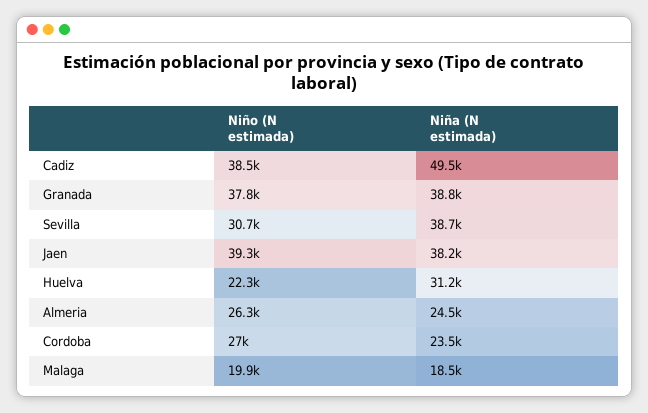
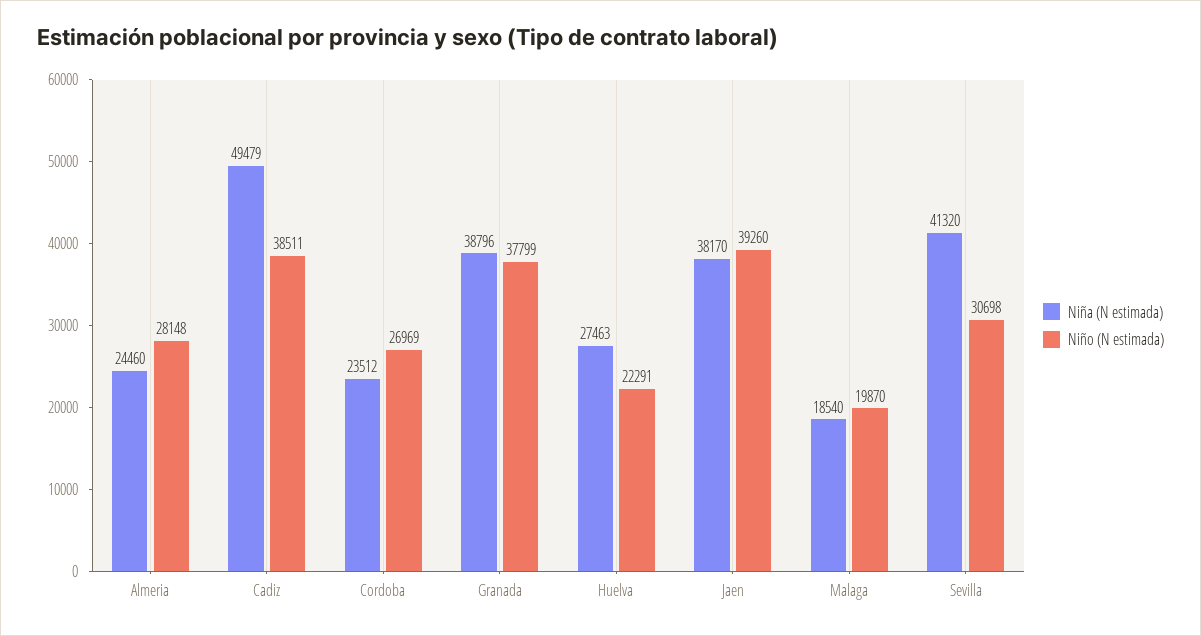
Niña (N estimada), Sevilla: 38700 -> 41320
Niña (N estimada), Huelva: 31200 -> 27463
Niño (N estimada), Almeria: 26300 -> 28148

